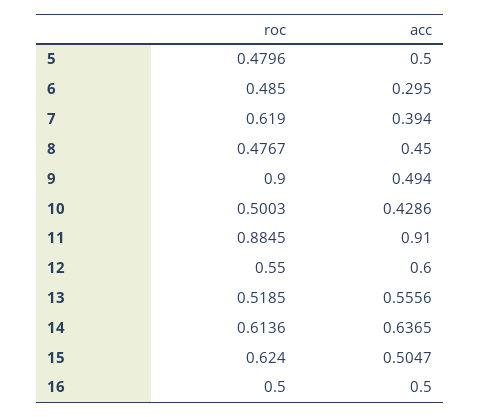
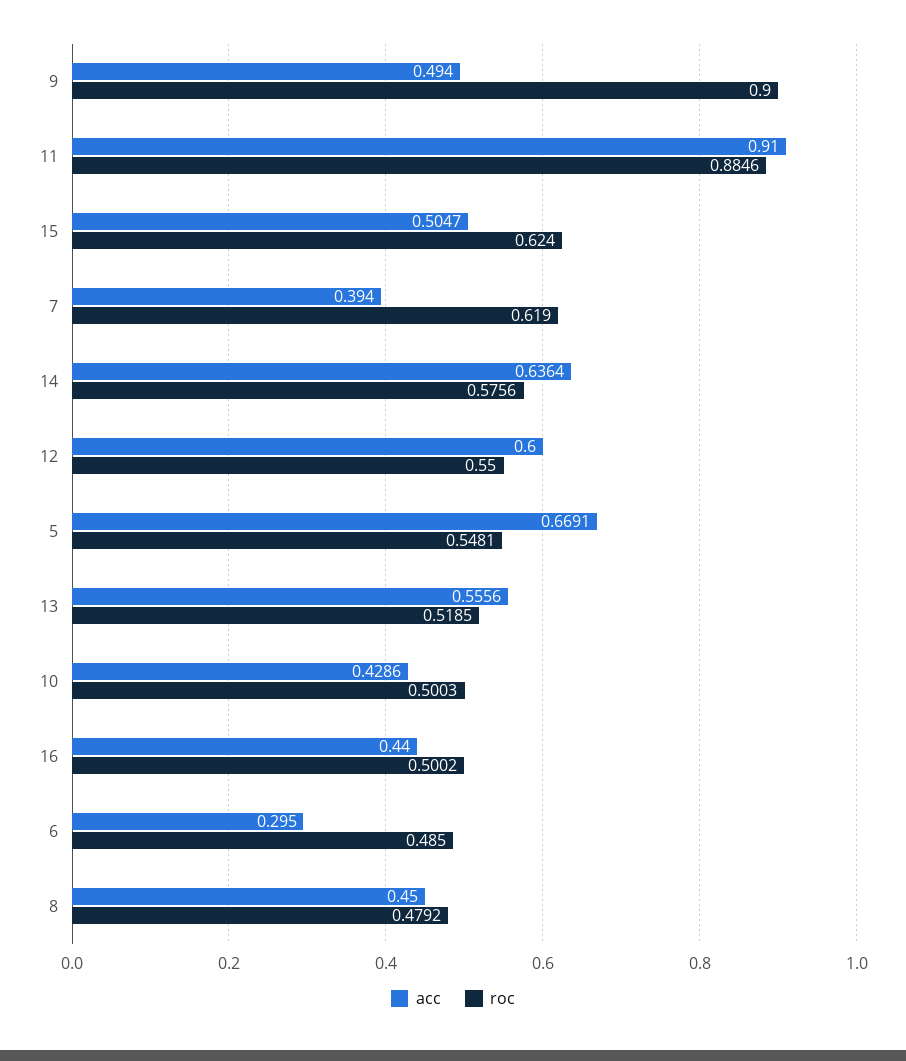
roc, 5: 0.4796 -> 0.5481
acc, 5: 0.5 -> 0.6691
roc, 8: 0.4767 -> 0.4792
roc, 11: 0.8845 -> 0.8846
roc, 14: 0.6136 -> 0.5756
acc, 14: 0.6365 -> 0.6364
roc, 16: 0.5 -> 0.5002
acc, 16: 0.5 -> 0.44

